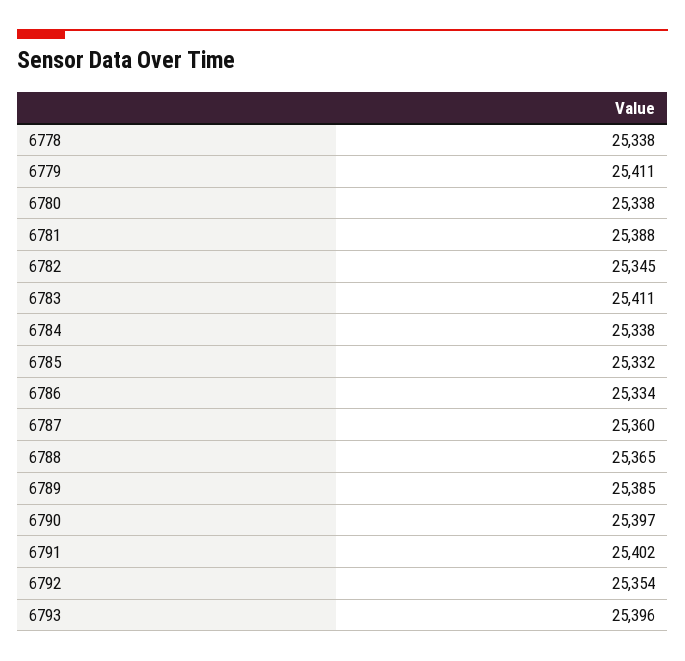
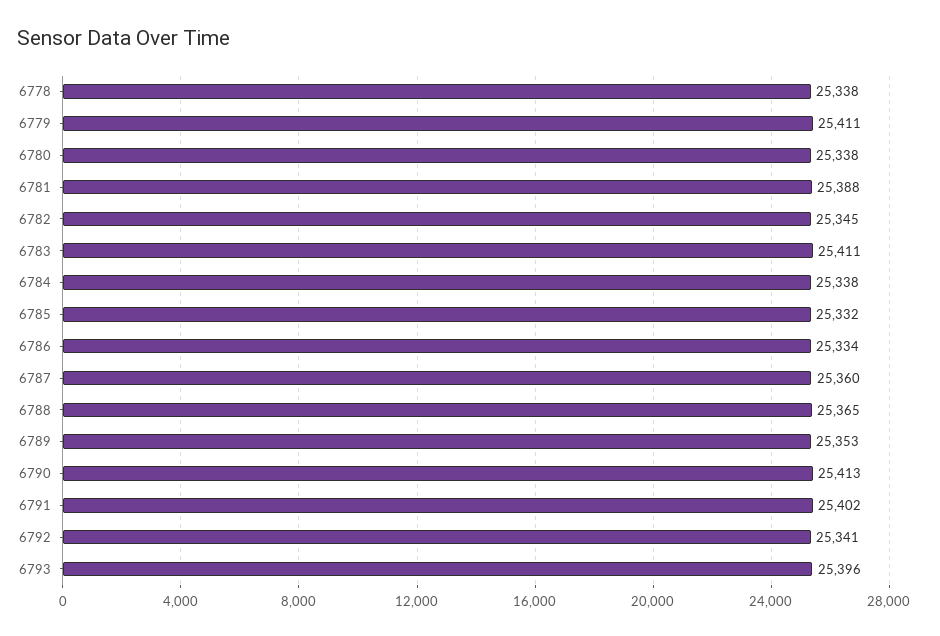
6789: 25385 -> 25353
6790: 25397 -> 25413
6792: 25354 -> 25341

